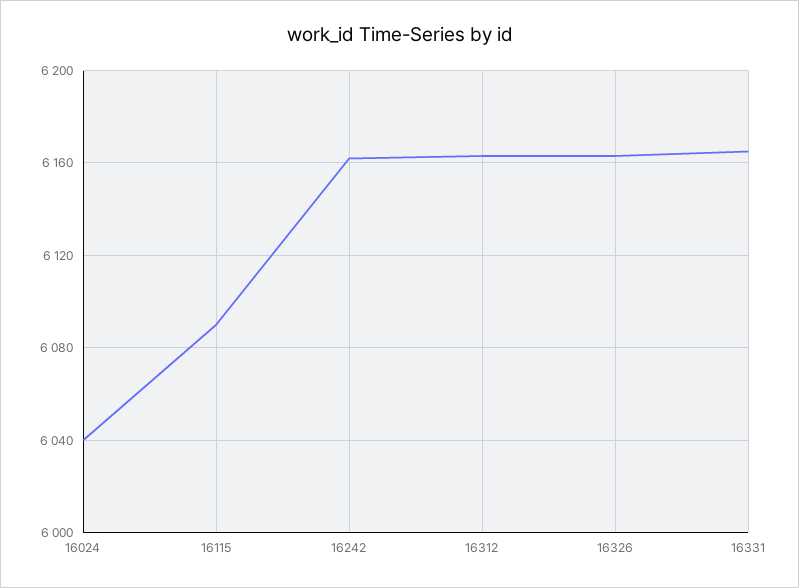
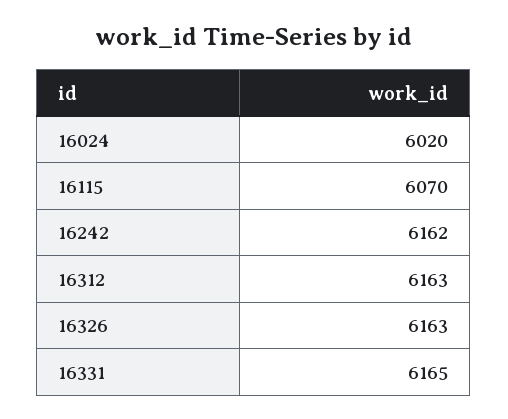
16024: 6040 -> 6020
16115: 6090 -> 6070

